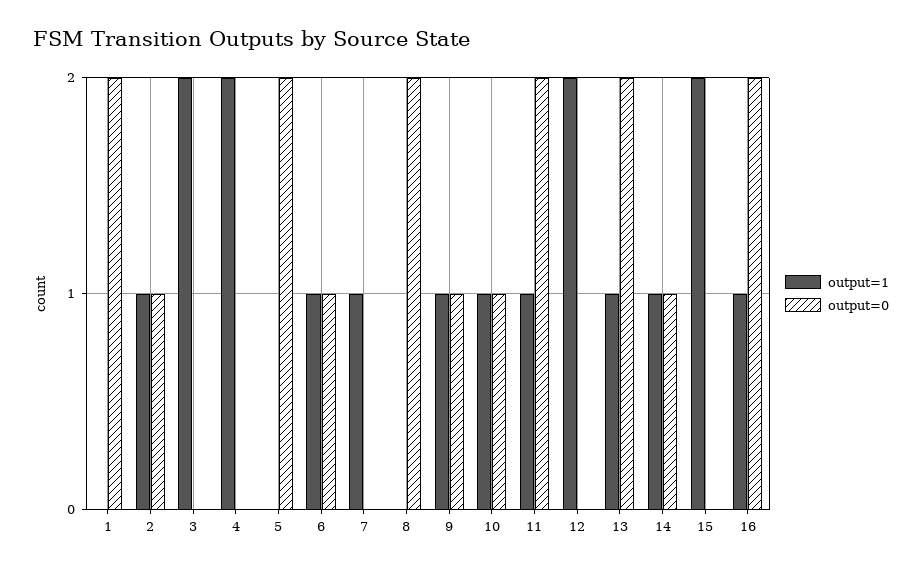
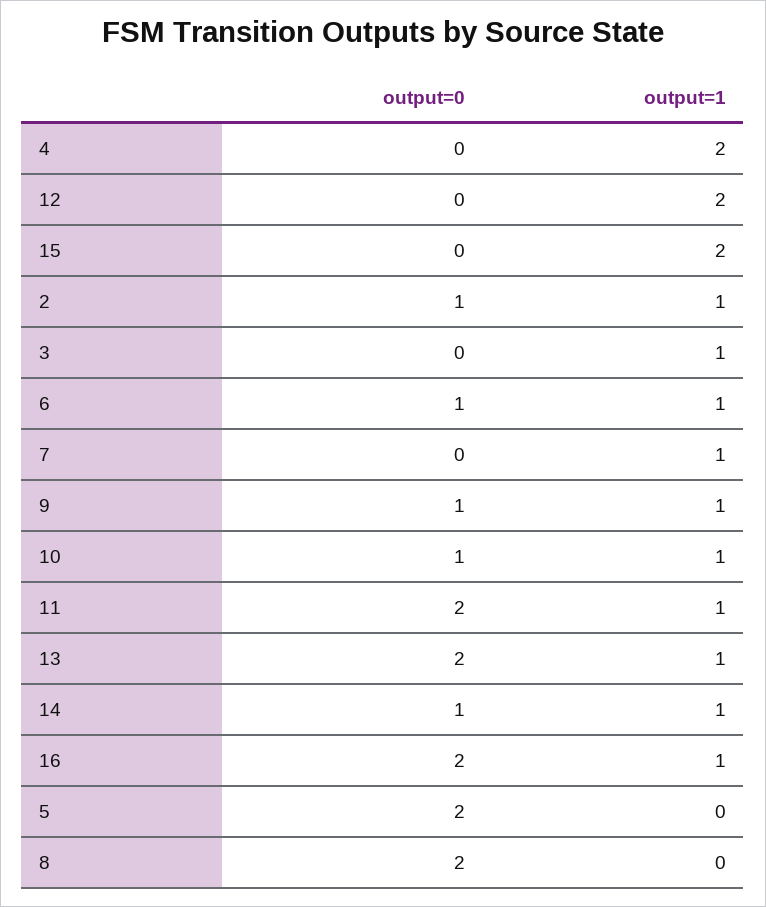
output=1, 1: 0 -> none
output=0, 1: 2 -> none
output=1, 3: 2 -> 1

